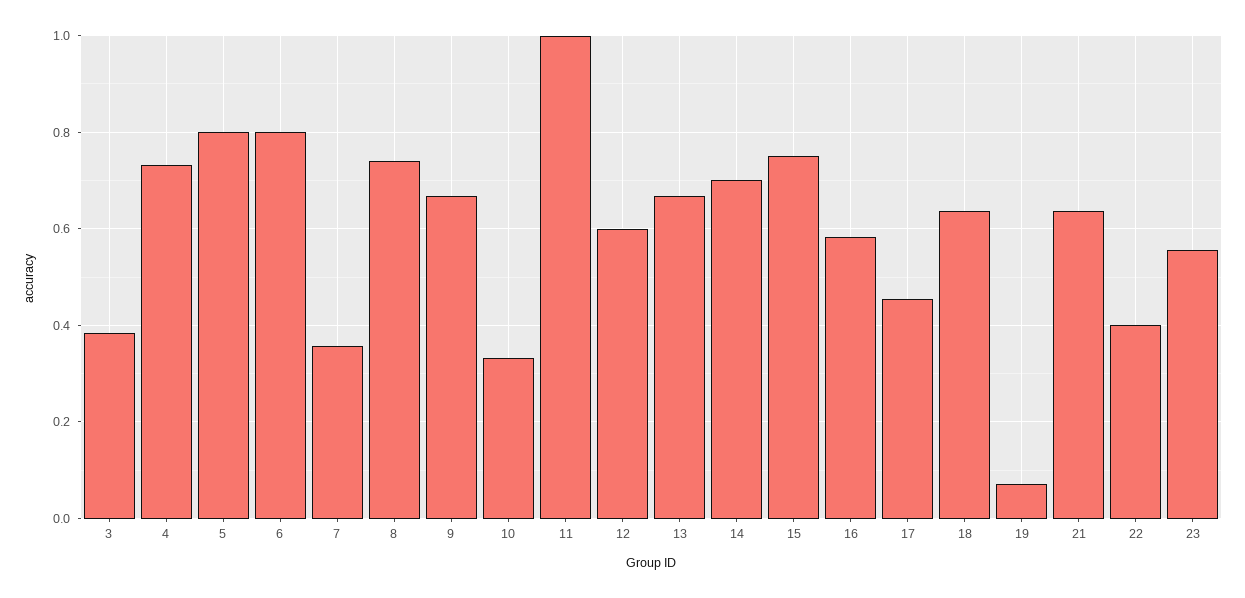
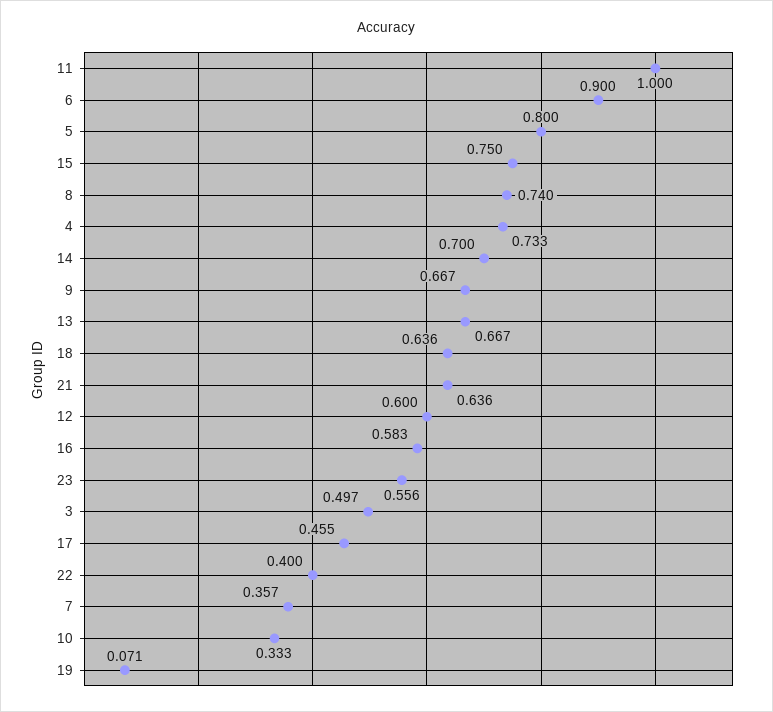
3: 0.38 -> 0.497
6: 0.8 -> 0.9

